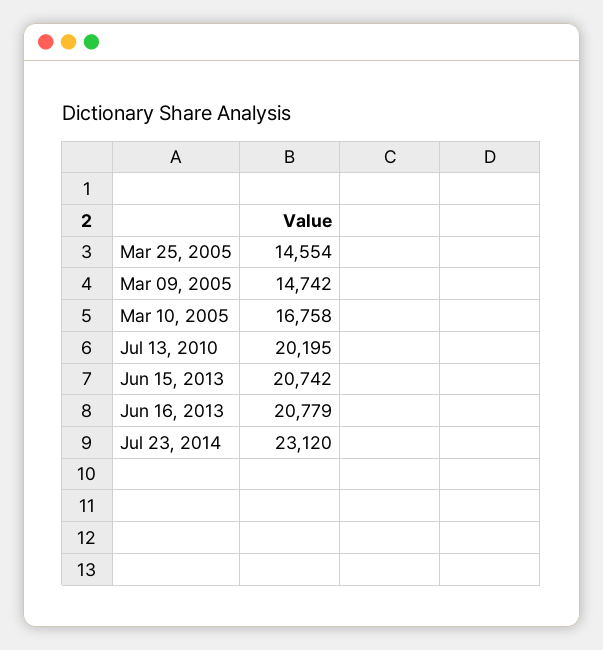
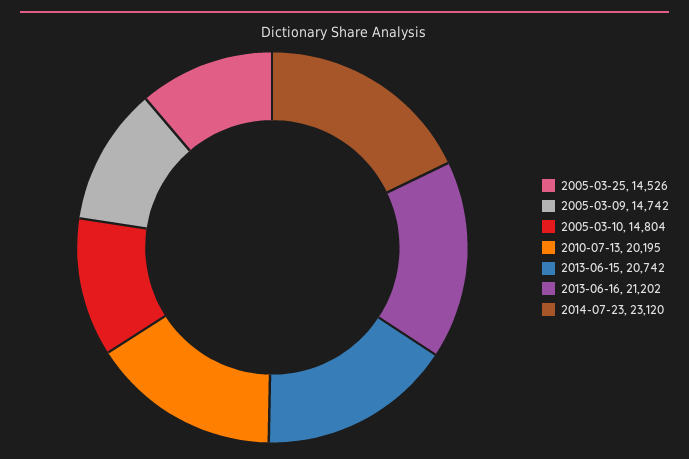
Mar 25, 2005: 14554 -> 14526
Mar 10, 2005: 16758 -> 14804
Jun 16, 2013: 20779 -> 21202

